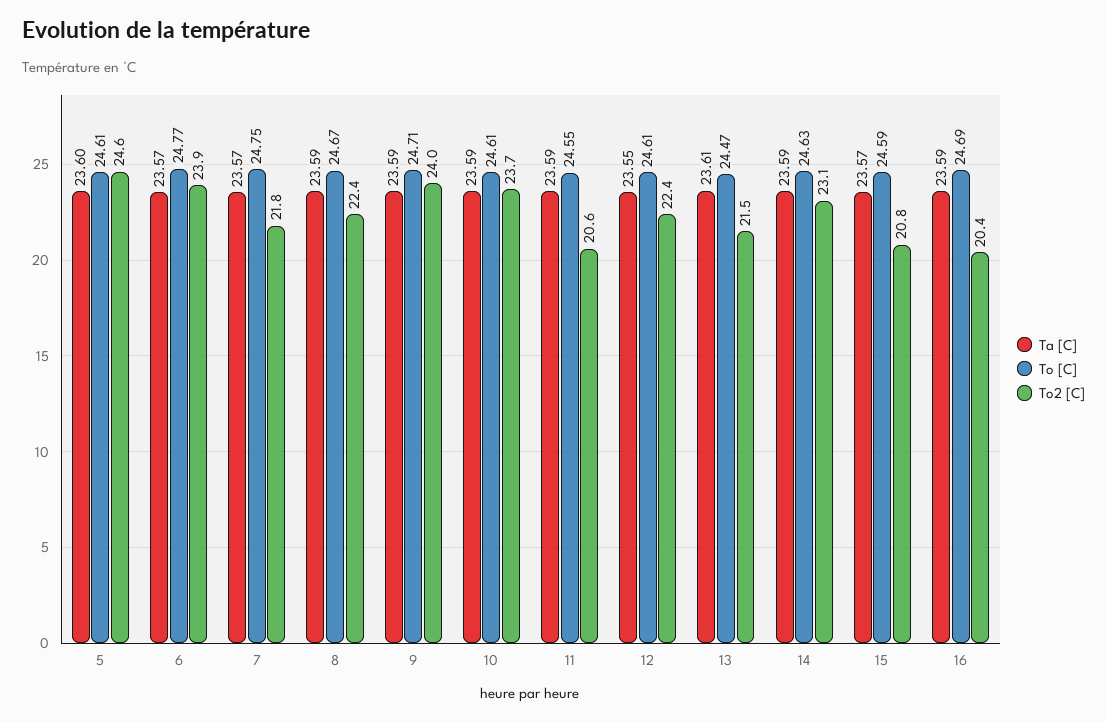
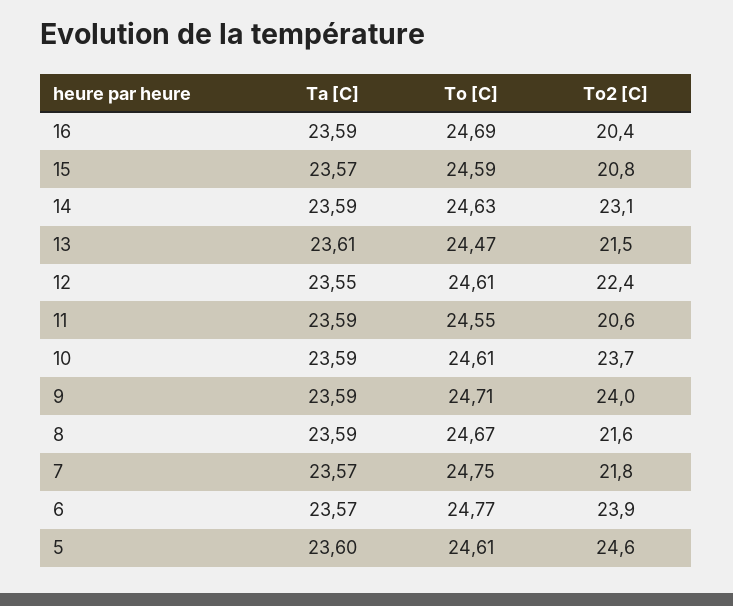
To2 [C], 8: 22.4 -> 21.6

